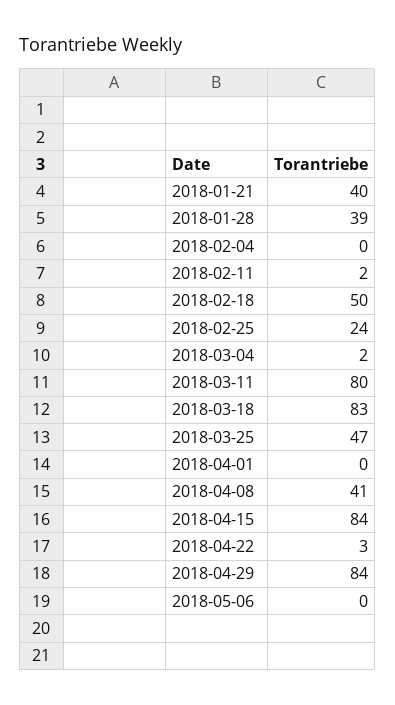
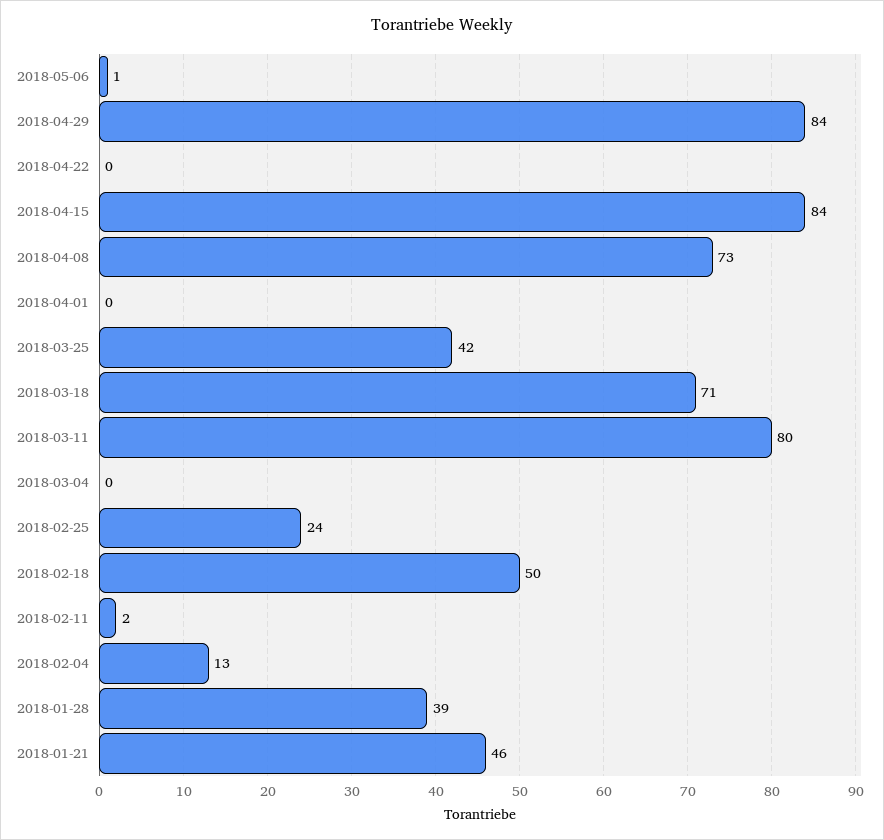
2018-01-21: 40 -> 46
2018-02-04: 0 -> 13
2018-03-04: 2 -> 0
2018-03-18: 83 -> 71
2018-03-25: 47 -> 42
2018-04-08: 41 -> 73
2018-04-22: 3 -> 0
2018-05-06: 0 -> 1

